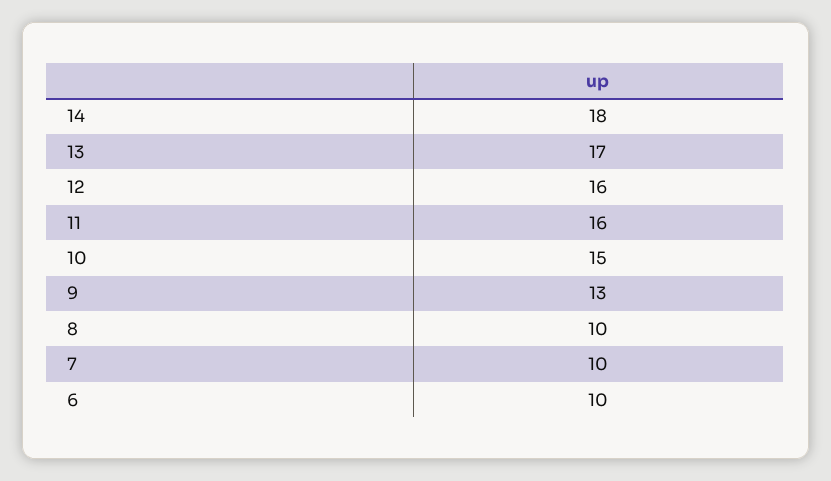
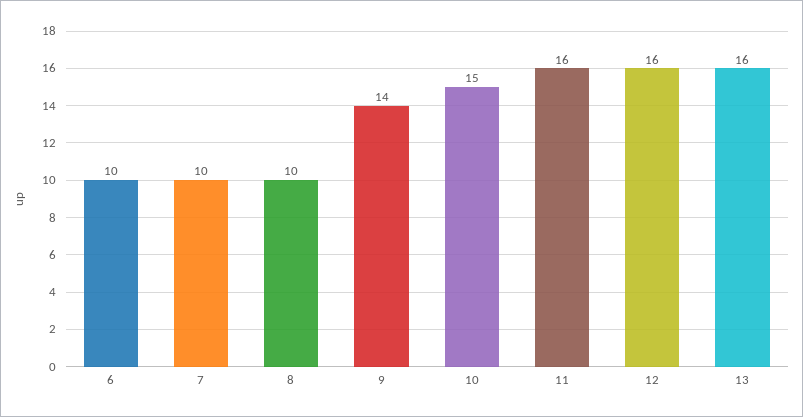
14: 18 -> none
13: 17 -> 16
9: 13 -> 14

